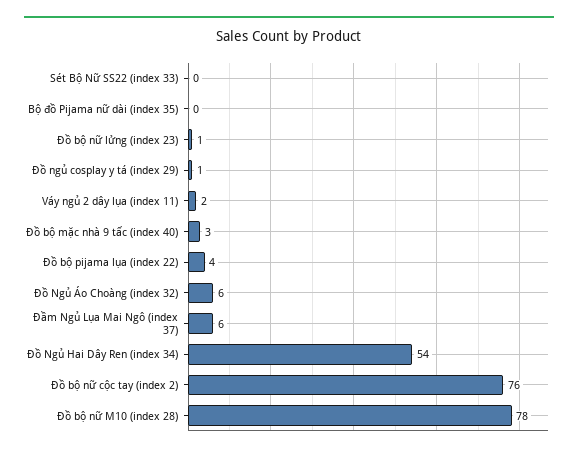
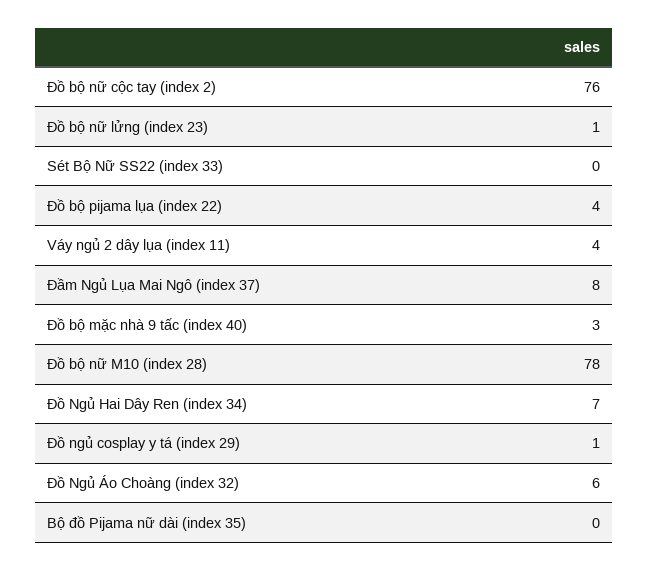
Váy ngủ 2 dây lụa (index 11): 2 -> 4
Đầm Ngủ Lụa Mai Ngô (index 37): 6 -> 8
Đồ Ngủ Hai Dây Ren (index 34): 54 -> 7

